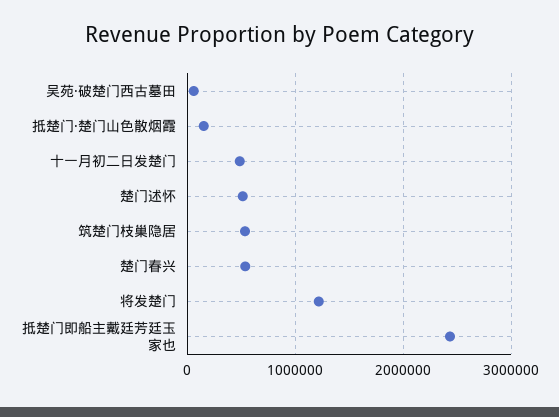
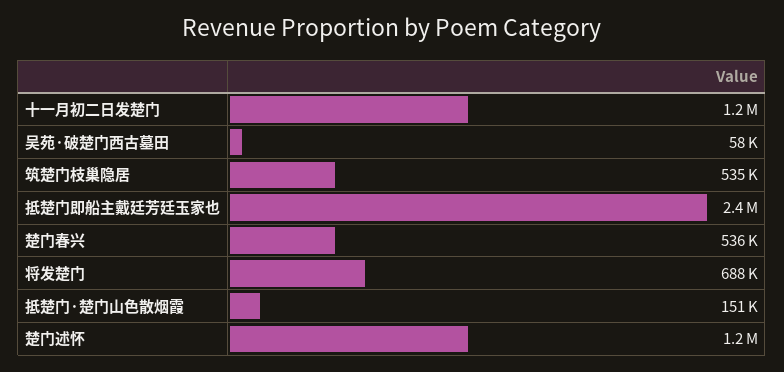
十一月初二日发楚门: 500000 -> 1200000
楚门述怀: 500000 -> 1200000
将发楚门: 1200000 -> 688000

